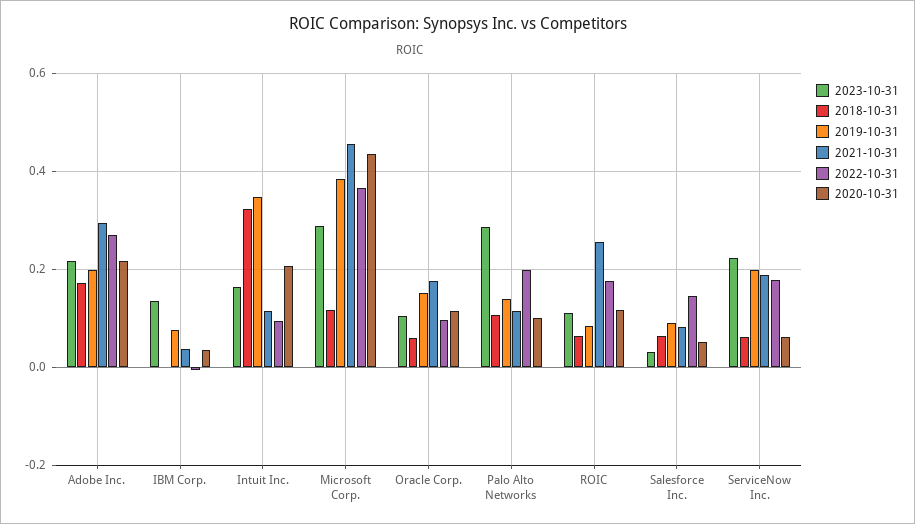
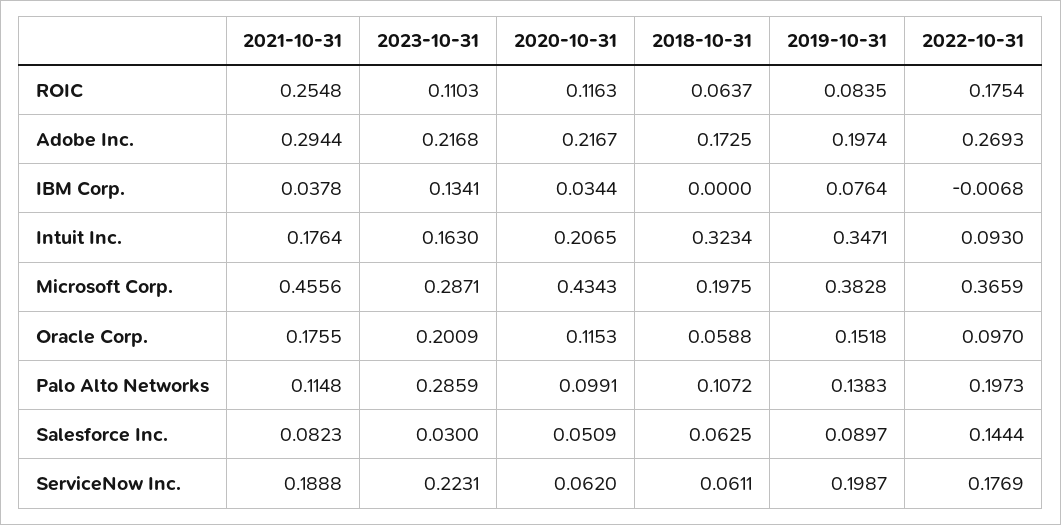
2021-10-31, Intuit Inc.: 0.12 -> 0.1764
2018-10-31, Microsoft Corp.: 0.12 -> 0.1975
2023-10-31, Oracle Corp.: 0.1 -> 0.2009

